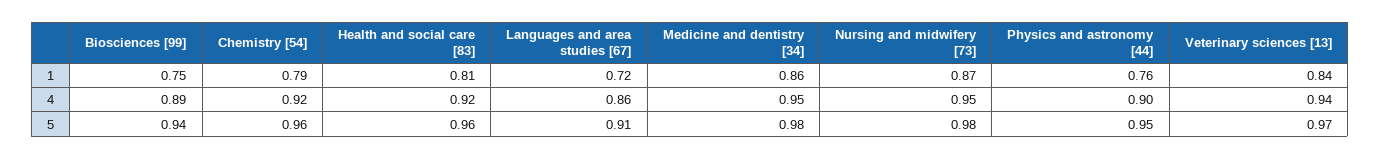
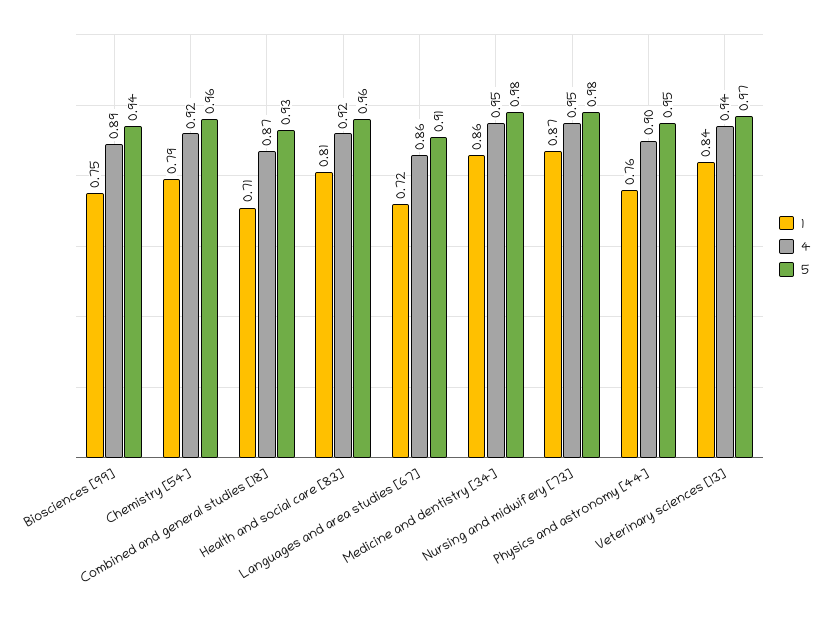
1, Combined and general studies [18]: none -> 0.71
4, Combined and general studies [18]: none -> 0.87
5, Combined and general studies [18]: none -> 0.93

